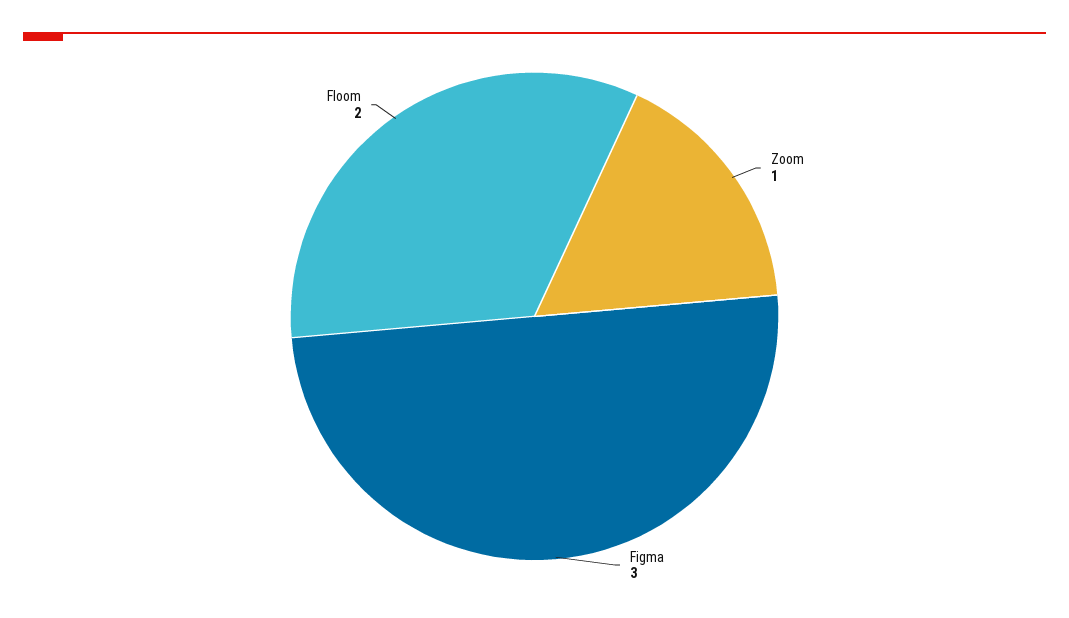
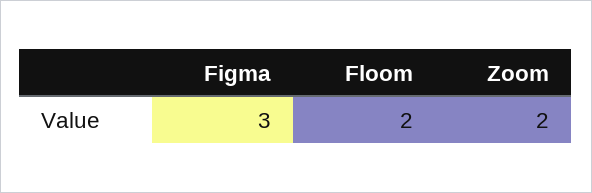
Zoom: 1 -> 2

